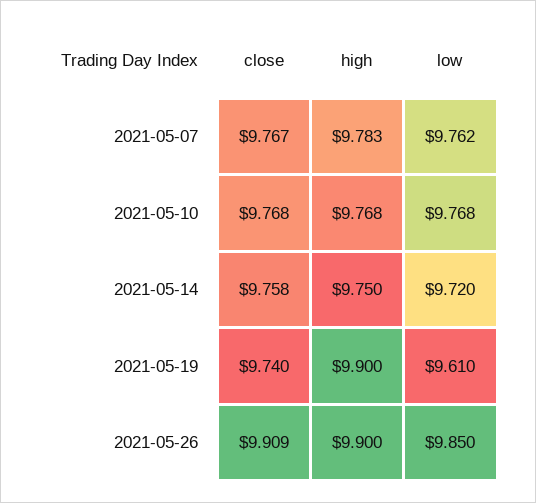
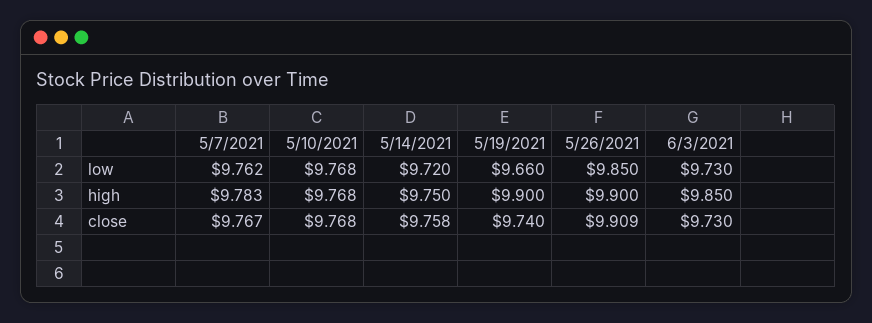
low, 2021-05-19: 9.61 -> 9.66
low, 6/3/2021: none -> 9.73
high, 6/3/2021: none -> 9.85
close, 6/3/2021: none -> 9.73

